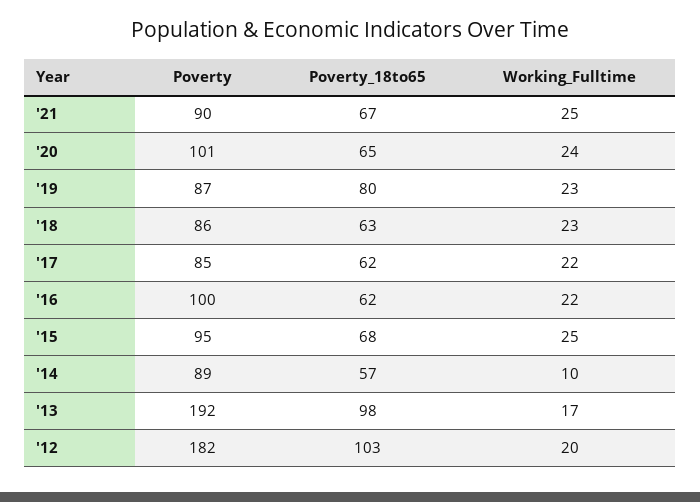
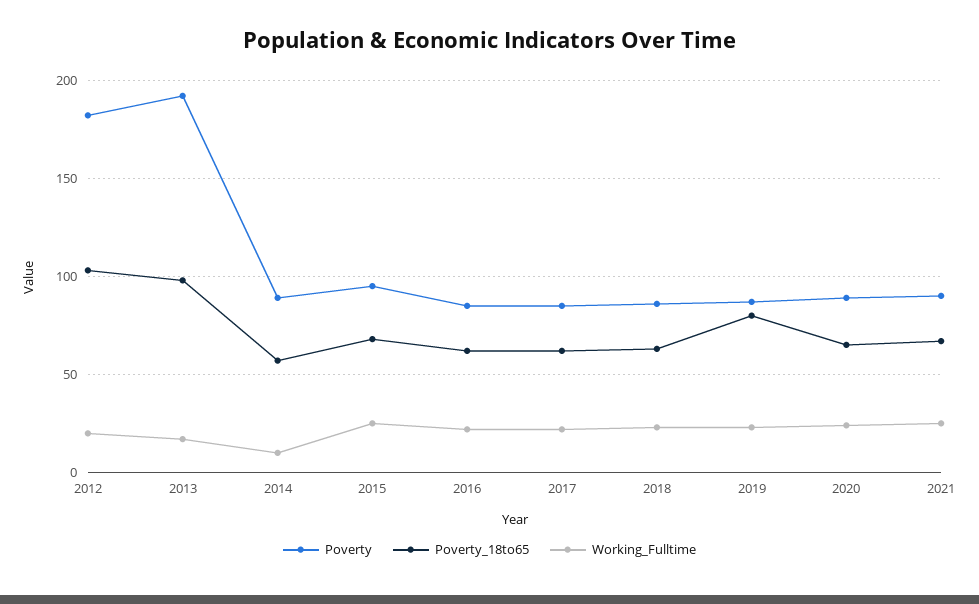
Poverty, '20: 101 -> 90
Poverty, '16: 100 -> 85

